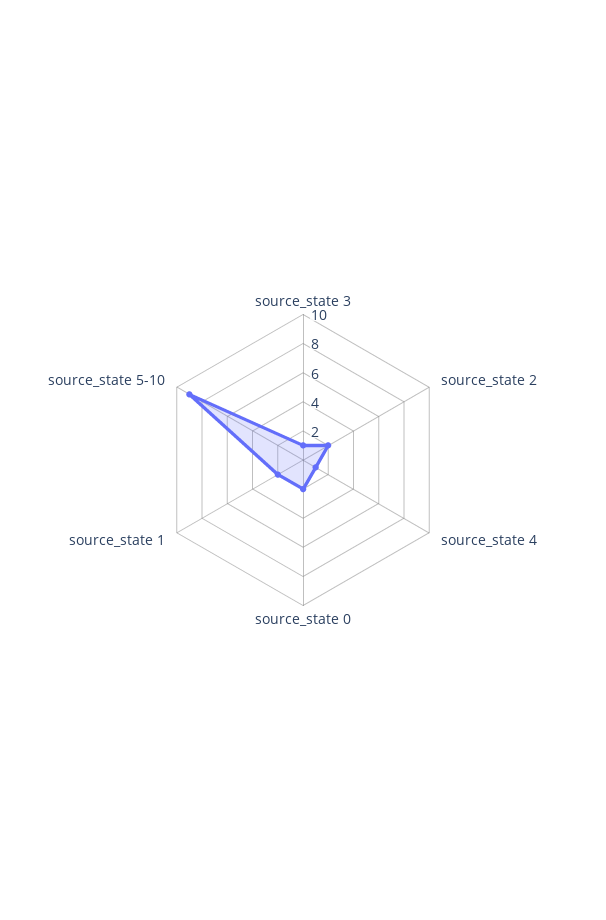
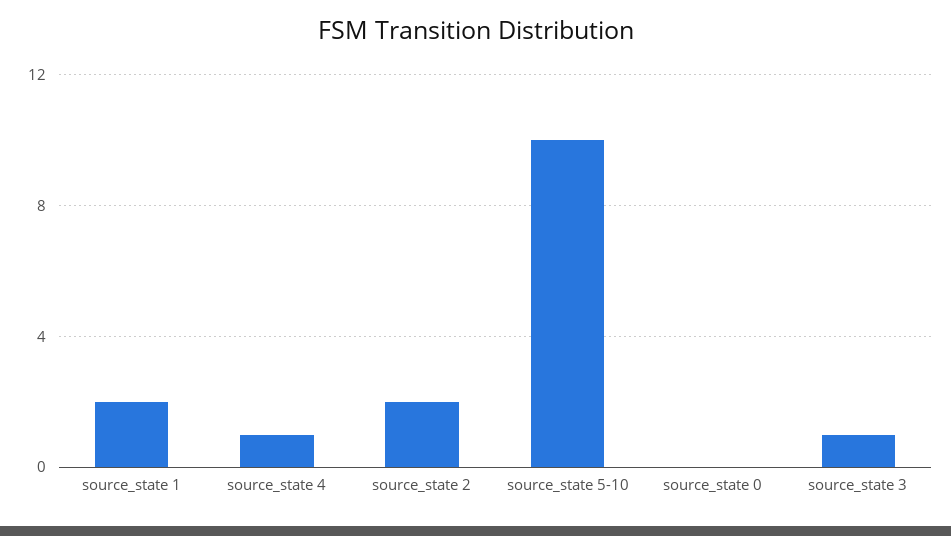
source_state 0: 2 -> 0
source_state 5-10: 9 -> 10

